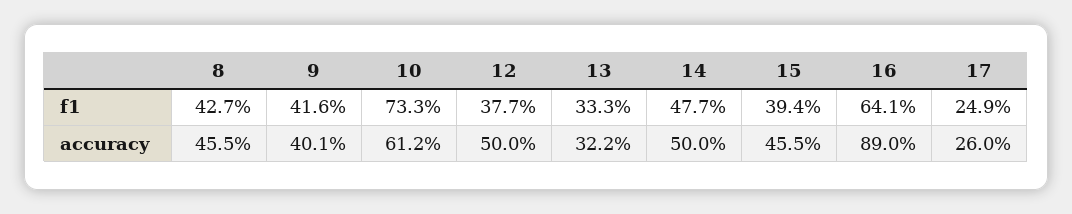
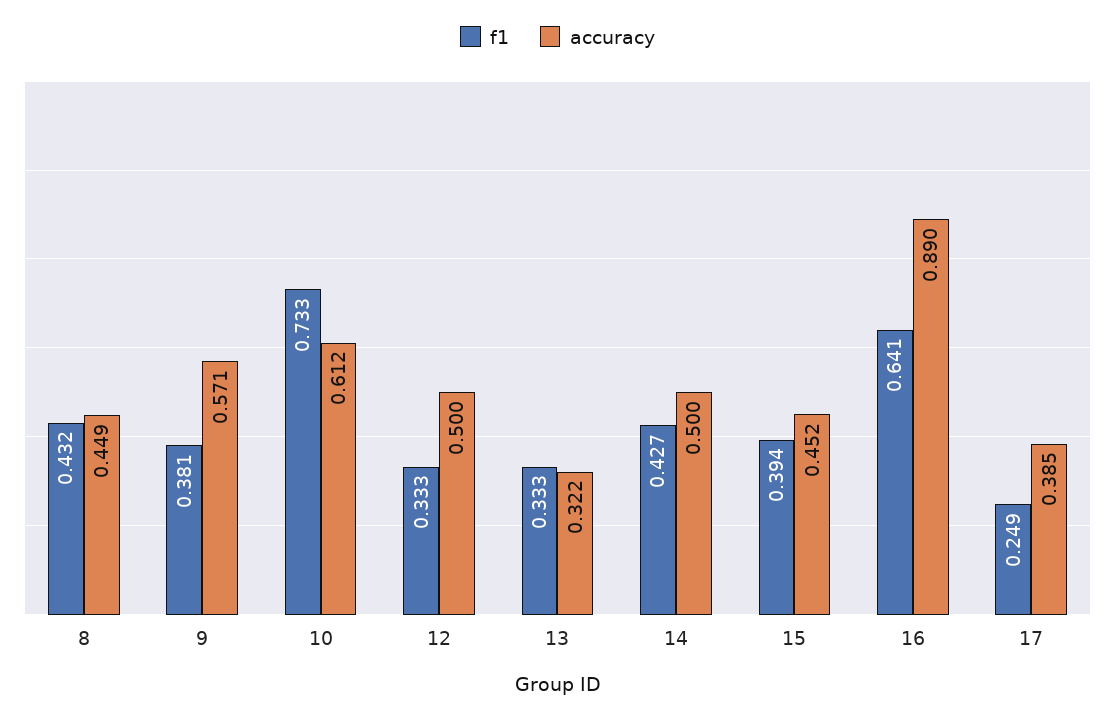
f1, 8: 0.427 -> 0.432
f1, 9: 0.416 -> 0.381
f1, 12: 0.377 -> 0.333
f1, 14: 0.477 -> 0.427
accuracy, 8: 0.455 -> 0.449
accuracy, 9: 0.401 -> 0.571
accuracy, 15: 0.455 -> 0.452
accuracy, 17: 0.26 -> 0.385

